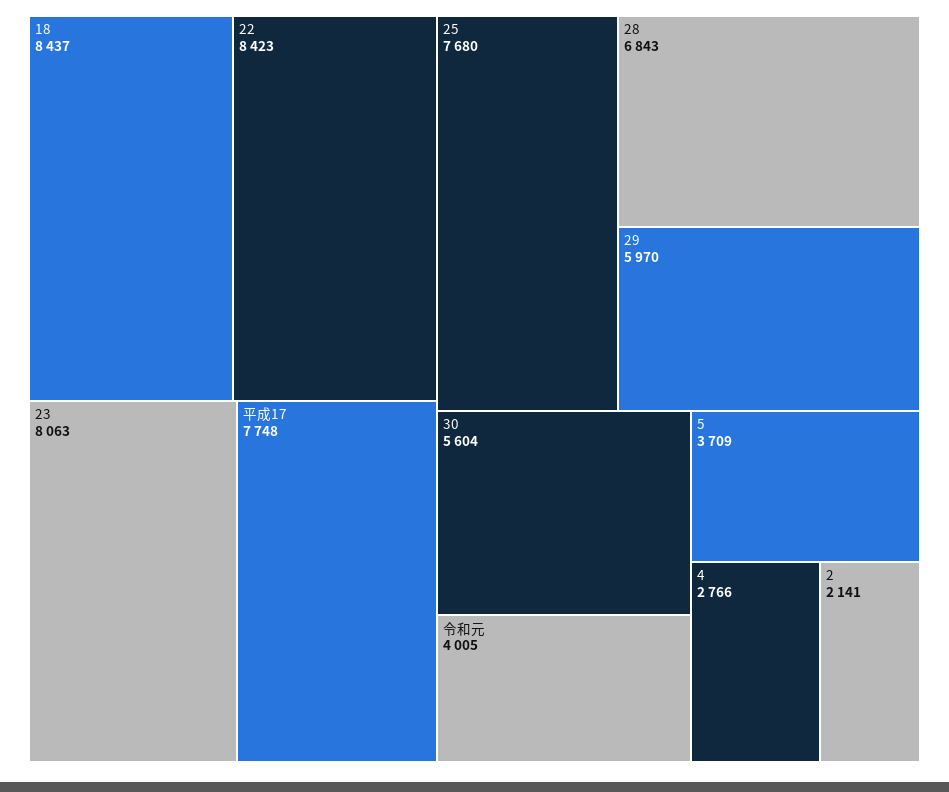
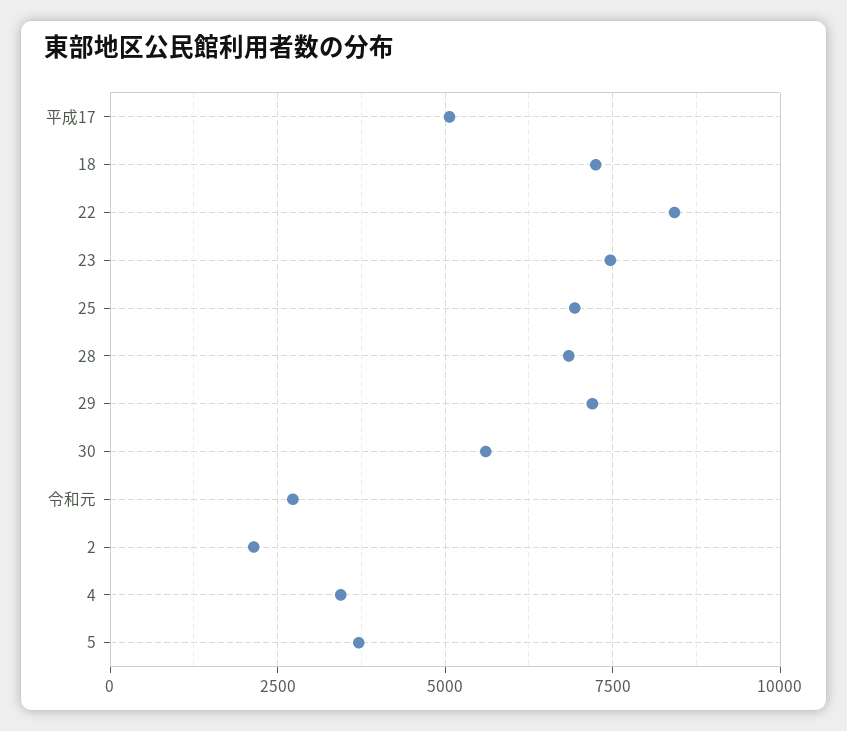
18: 8437 -> 7250
23: 8063 -> 7500
平成17: 7748 -> 5000
25: 7680 -> 7000
29: 5970 -> 7250
令和元: 4005 -> 2750
4: 2766 -> 3500

